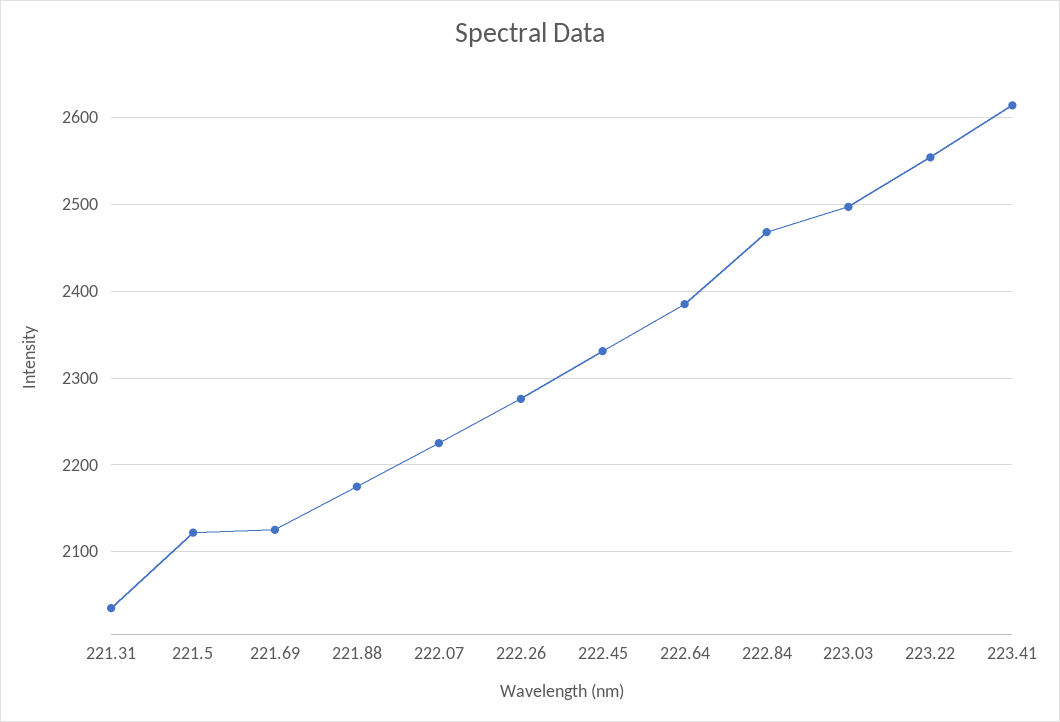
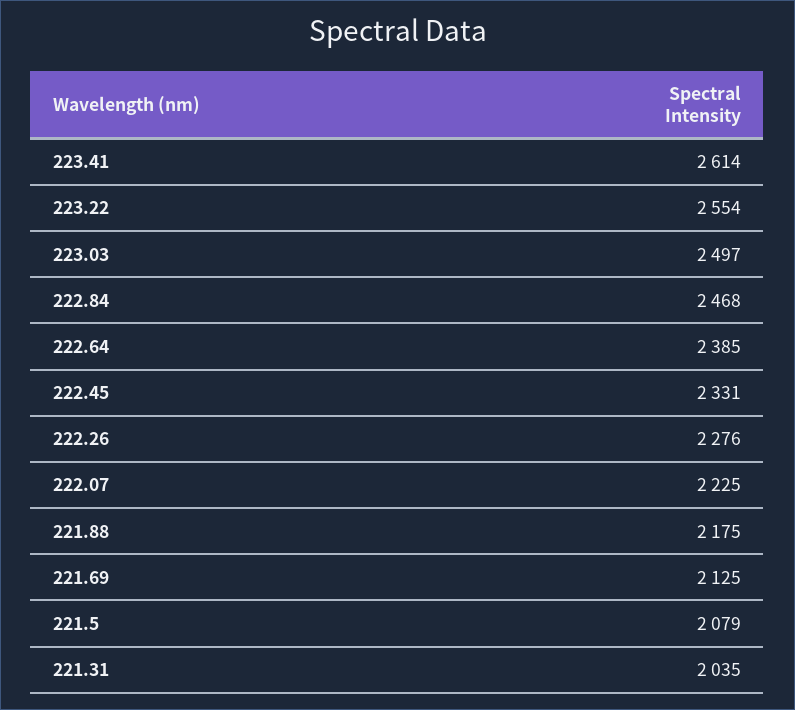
221.5: 2120 -> 2079

